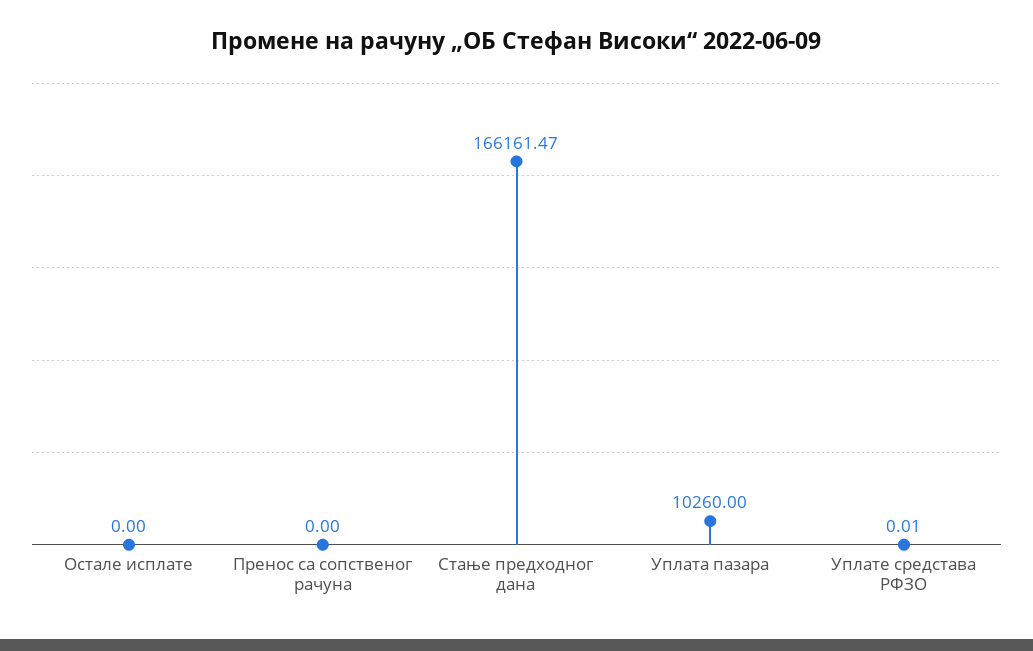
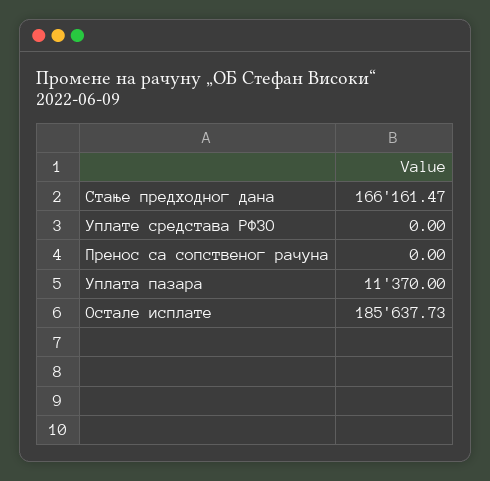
Остале исплате: 0 -> 185637.73
Уплата пазара: 10260 -> 11370
Уплате средстава РФЗО: 0.01 -> 0

